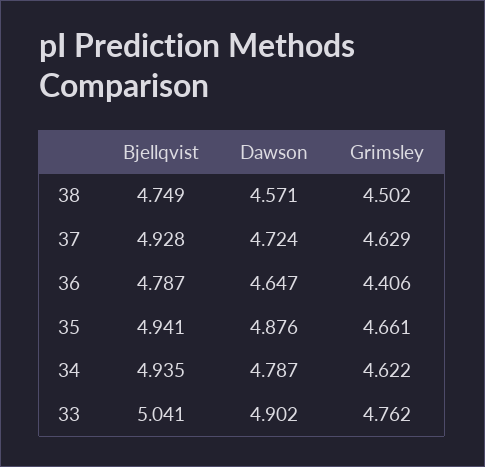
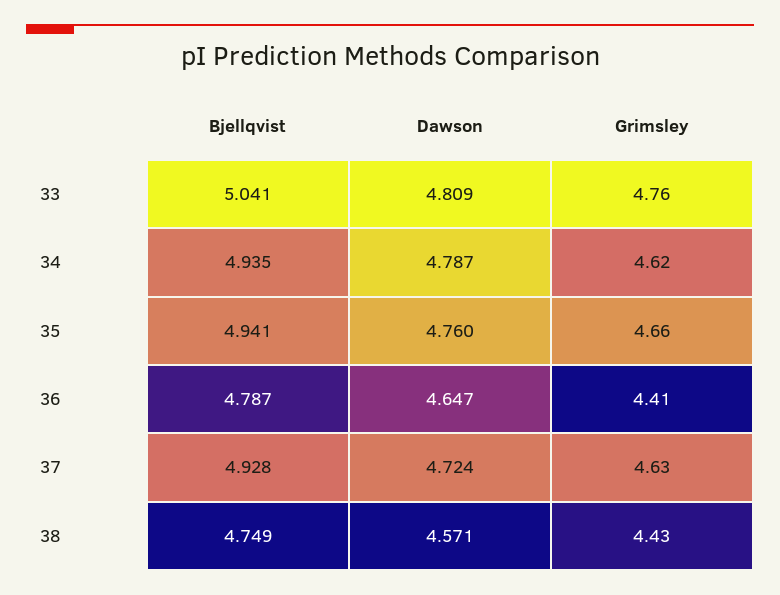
Grimsley, 38: 4.502 -> 4.43
Dawson, 35: 4.876 -> 4.76
Dawson, 33: 4.902 -> 4.809

